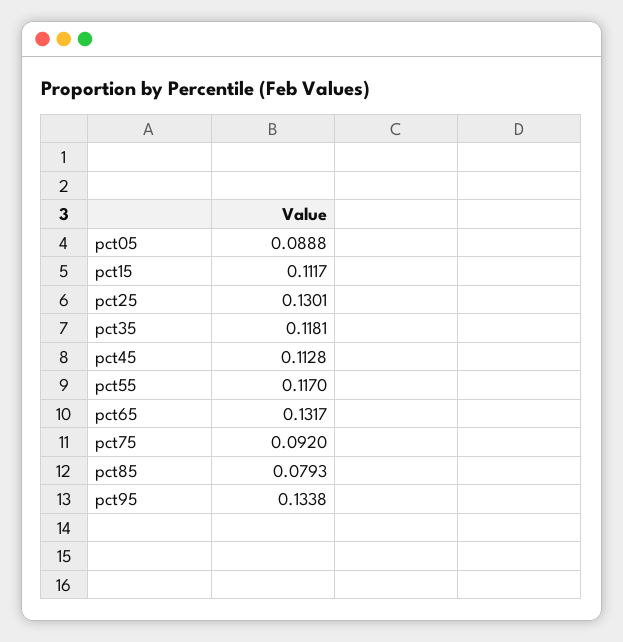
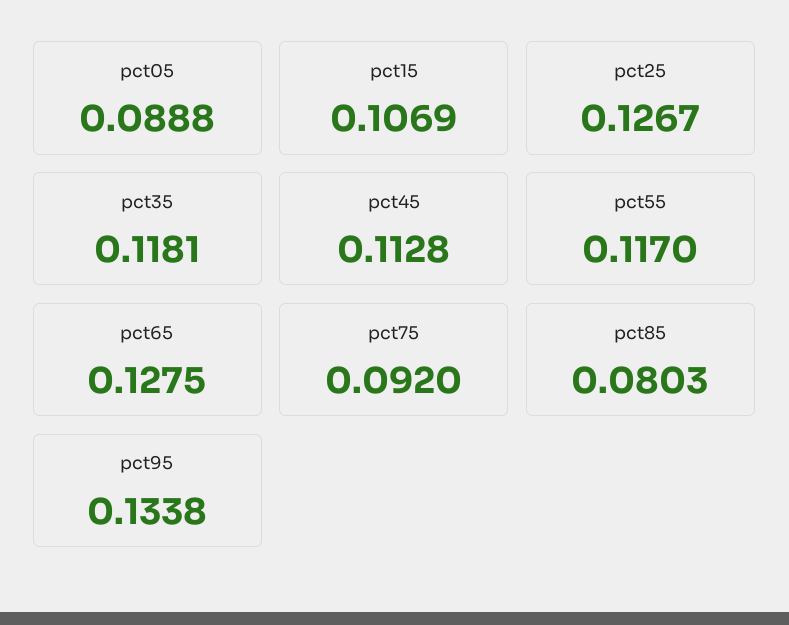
pct15: 0.1117 -> 0.1069
pct25: 0.1301 -> 0.1267
pct65: 0.1317 -> 0.1275
pct85: 0.0793 -> 0.0803

